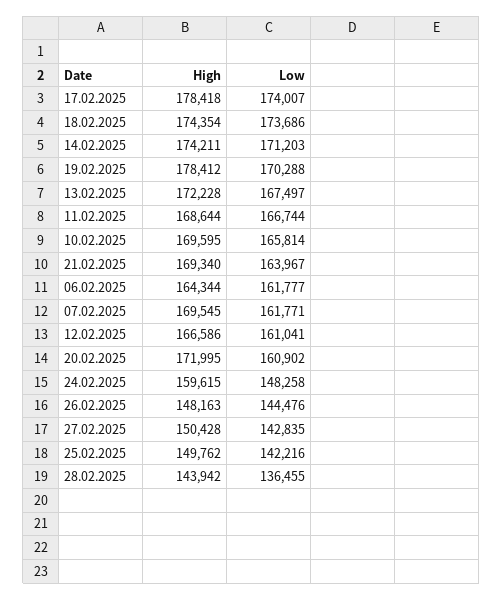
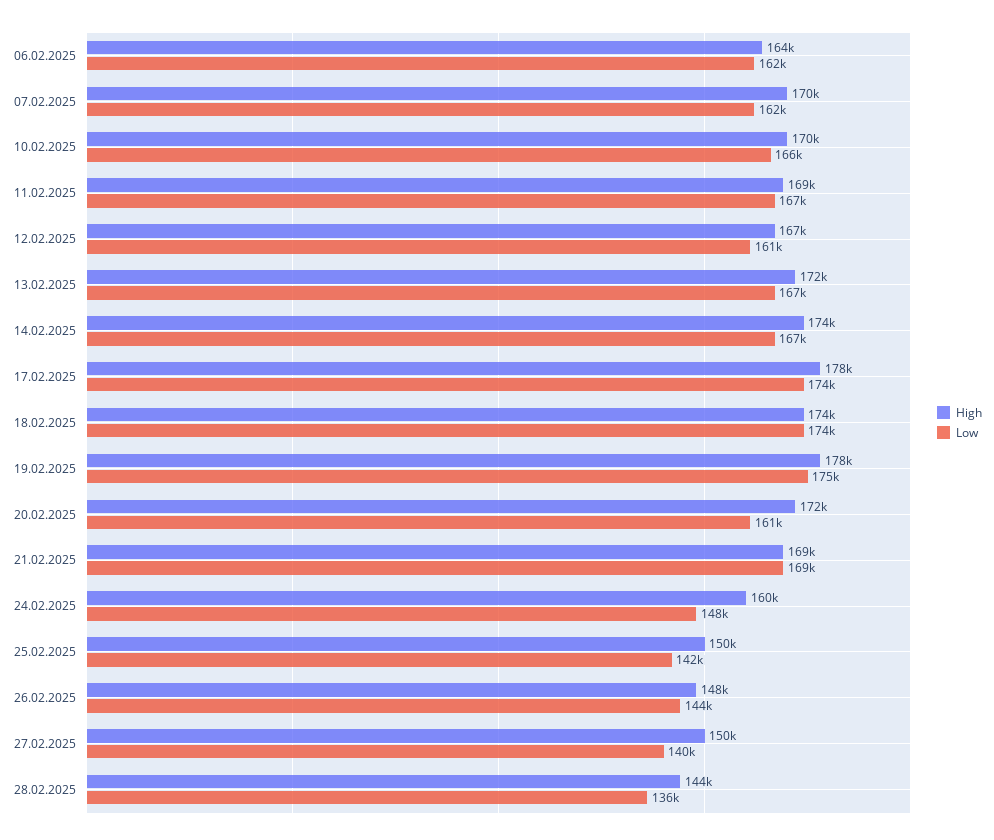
Low, 14.02.2025: 171203 -> 167000
Low, 19.02.2025: 170288 -> 175000
Low, 21.02.2025: 163967 -> 169000
Low, 27.02.2025: 142835 -> 140000

